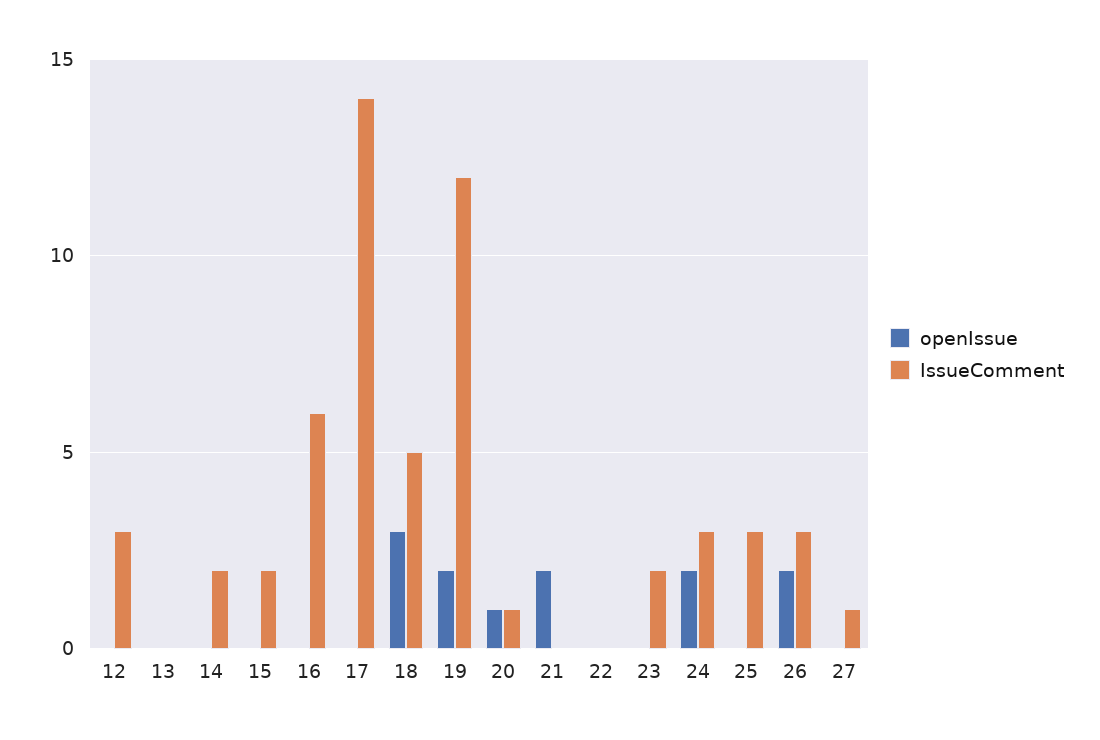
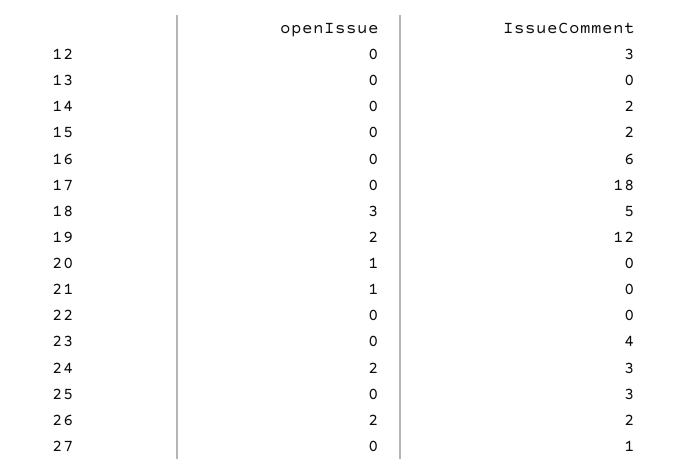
IssueComment, 17: 14 -> 18
IssueComment, 20: 1 -> 0
openIssue, 21: 2 -> 1
IssueComment, 23: 2 -> 4
IssueComment, 26: 3 -> 2

